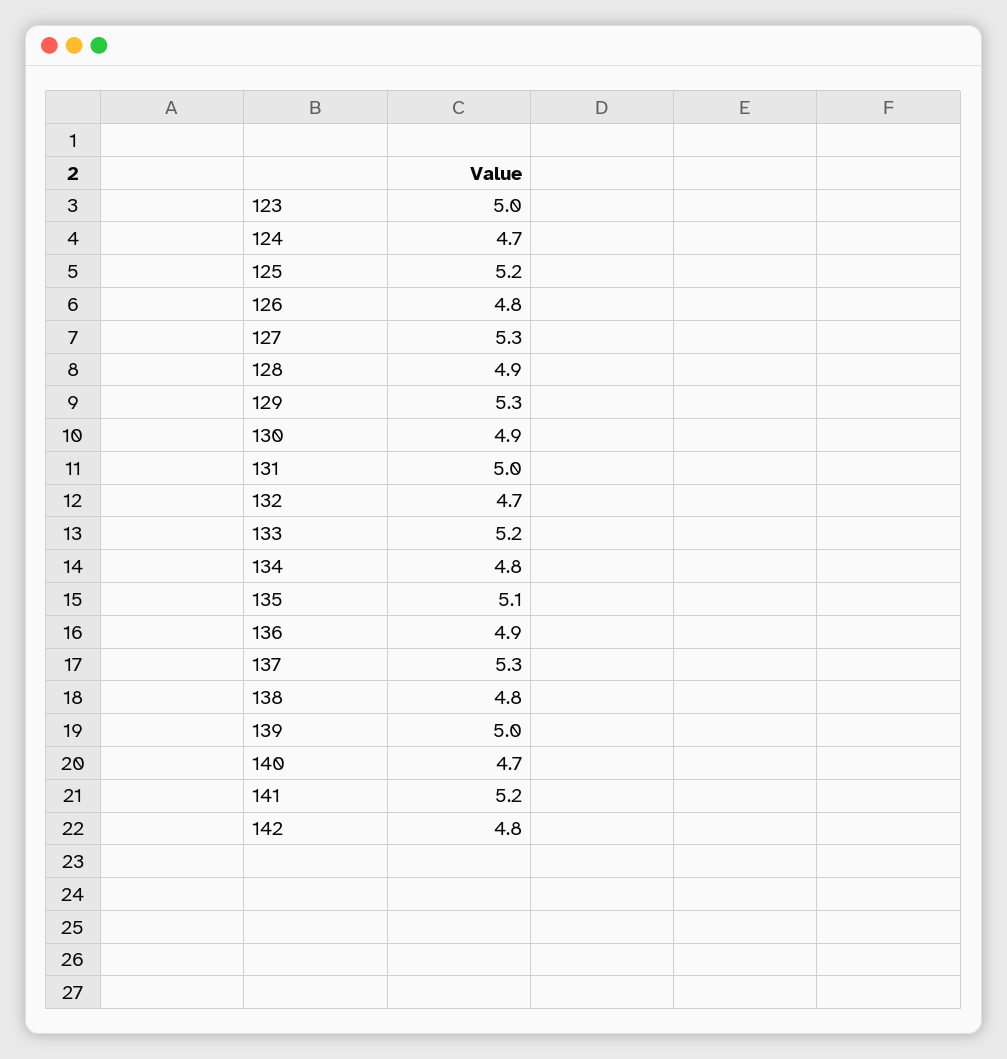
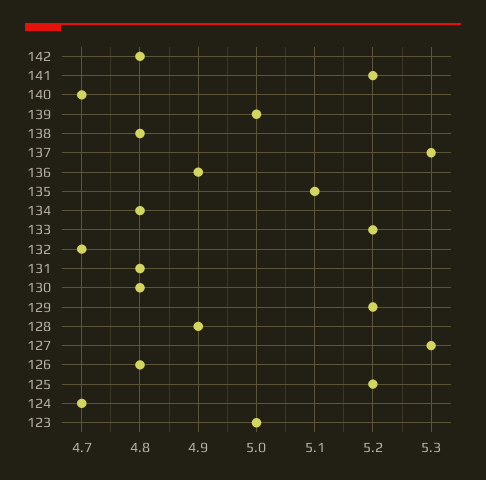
129: 5.3 -> 5.2
130: 4.9 -> 4.8
131: 5 -> 4.8

